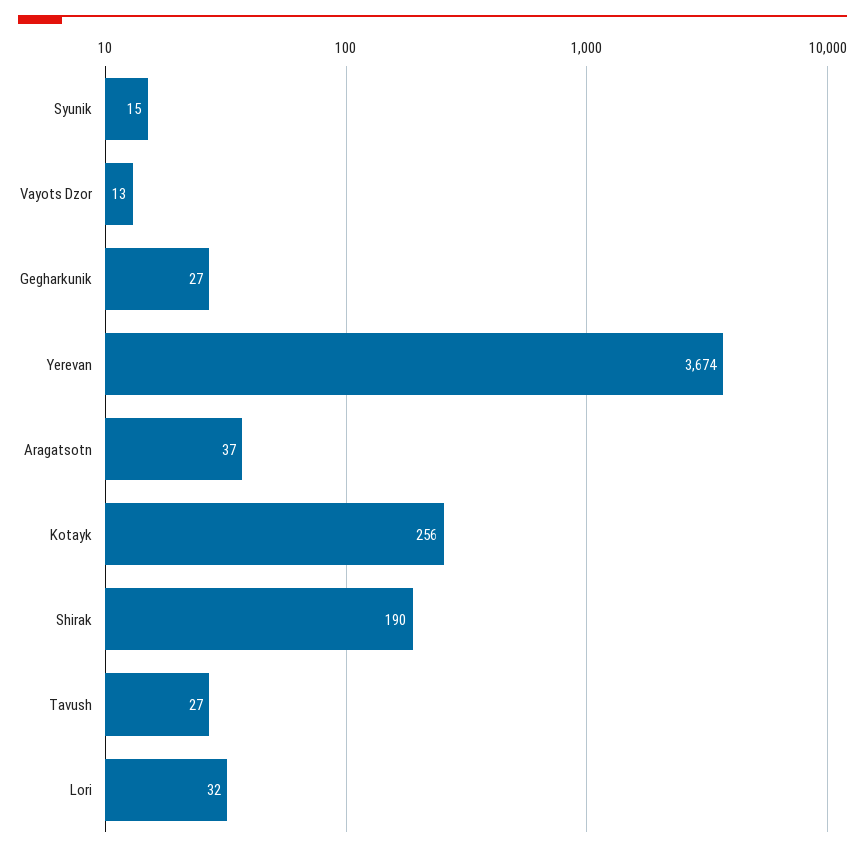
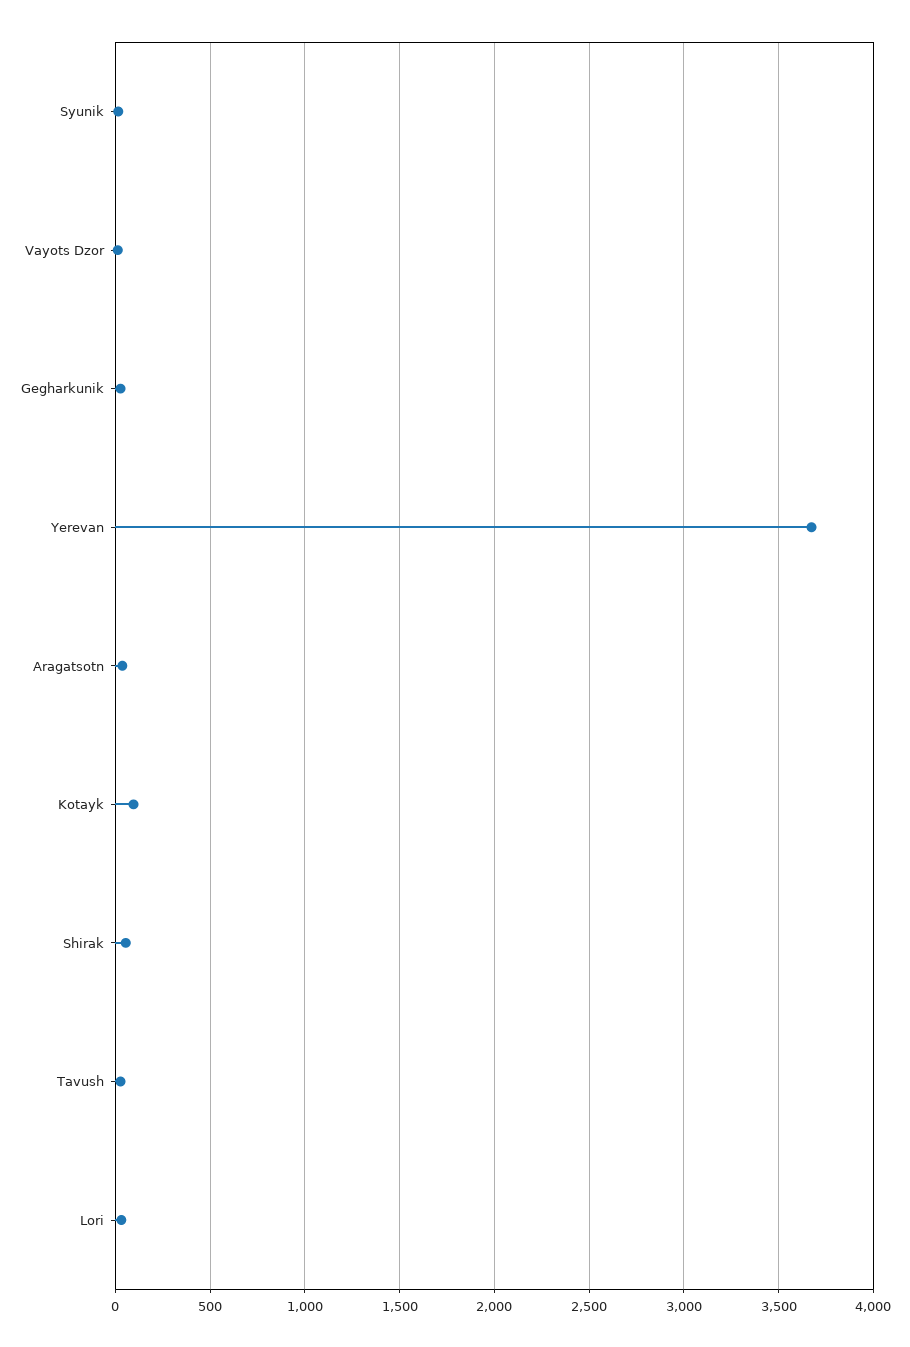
Kotayk: 256 -> 100
Shirak: 190 -> 50

